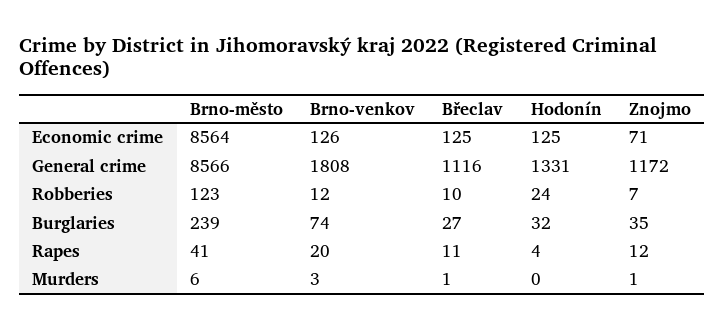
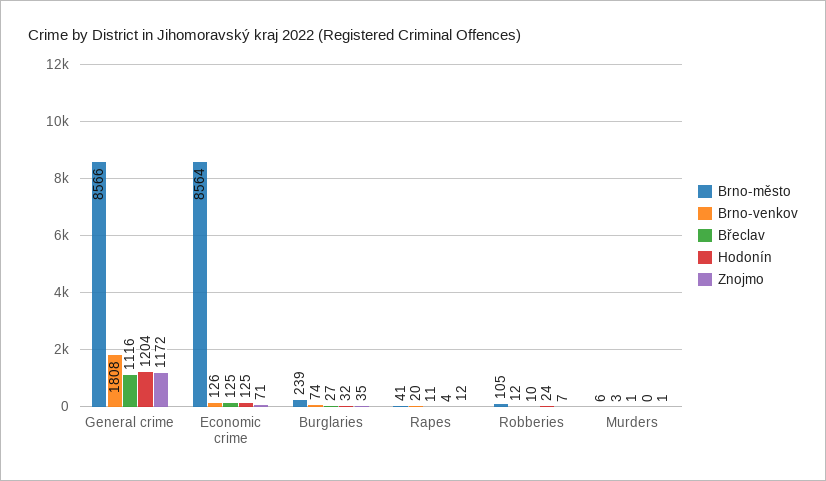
Hodonín, General crime: 1331 -> 1204
Brno-město, Robberies: 123 -> 105

